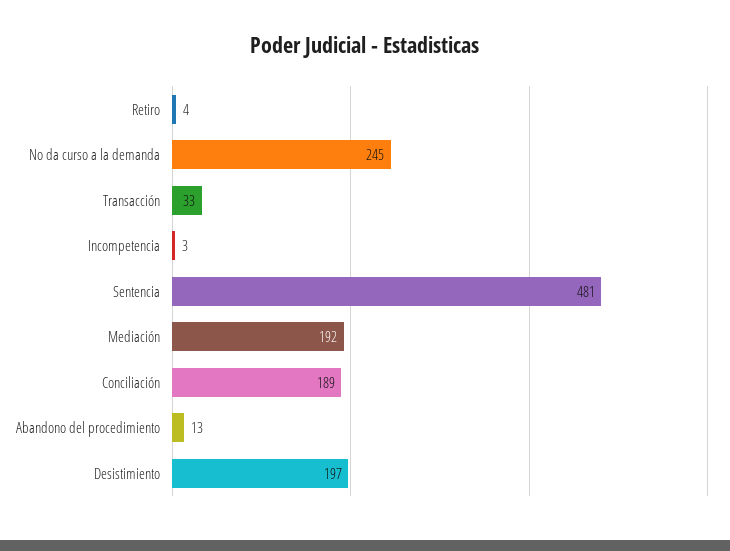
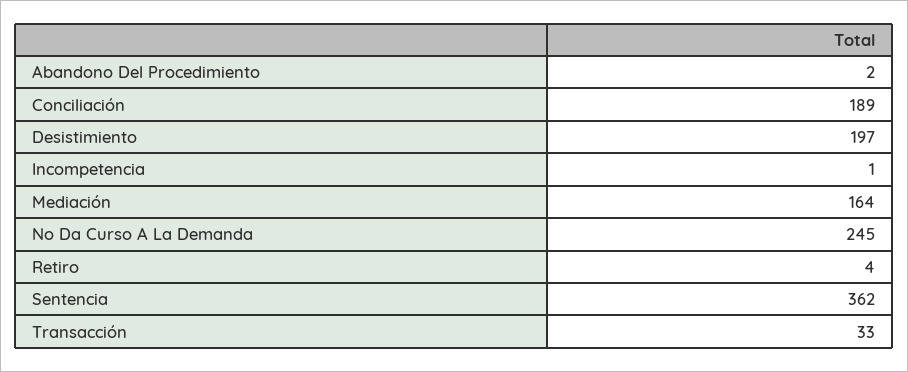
Incompetencia: 3 -> 1
Sentencia: 481 -> 362
Mediación: 192 -> 164
Abandono del procedimiento: 13 -> 2

